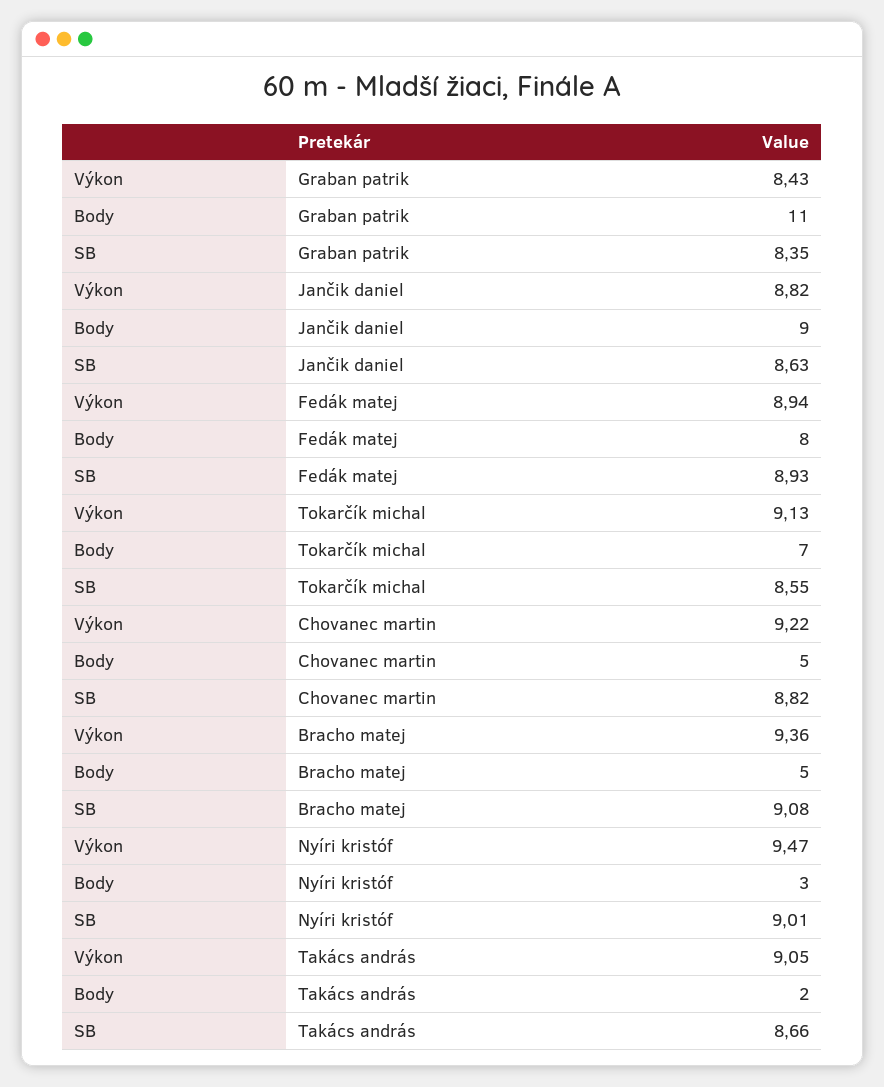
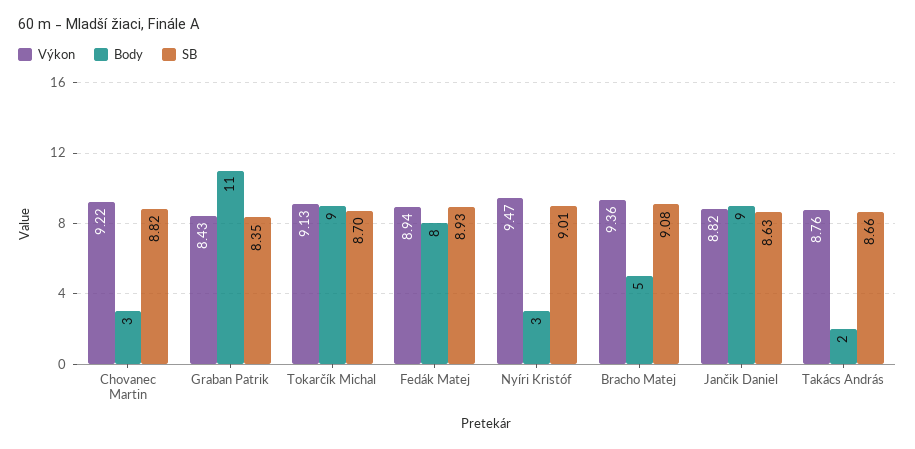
Body, Tokarčík michal: 7 -> 9
SB, Tokarčík michal: 8.55 -> 8.7
Body, Chovanec martin: 5 -> 3
Výkon, Takács andrás: 9.05 -> 8.76

